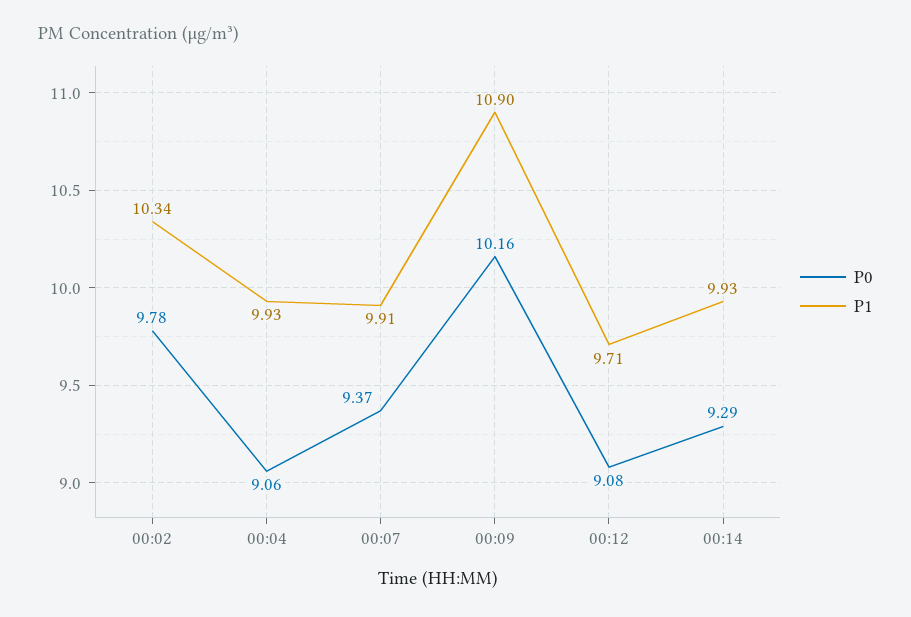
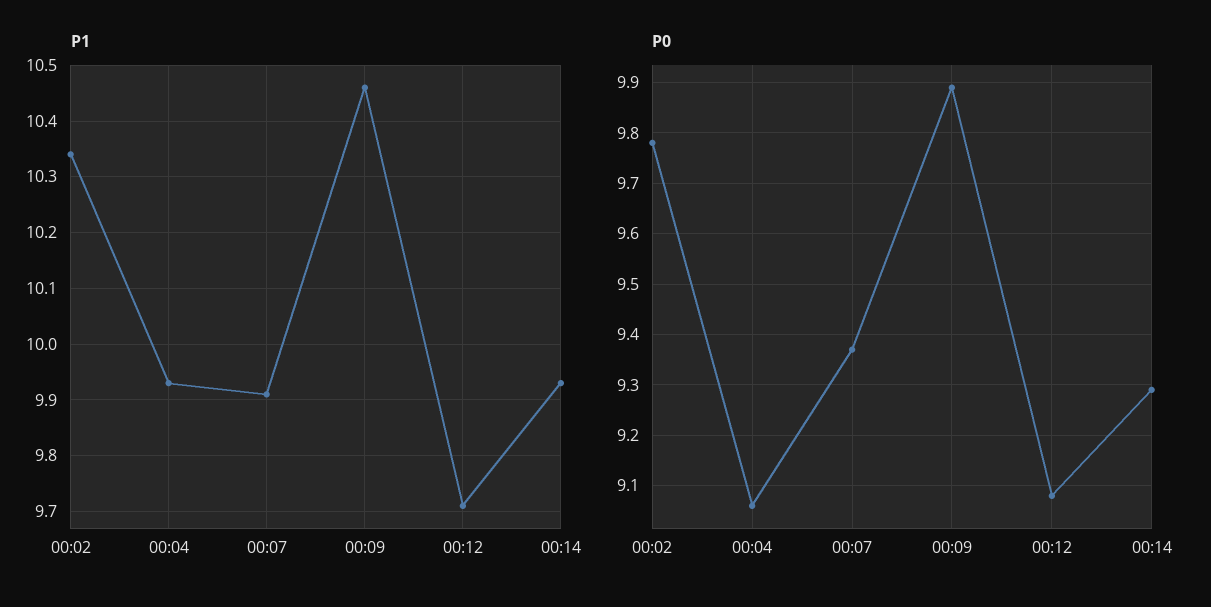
P0, 00:09: 10.16 -> 9.9
P1, 00:09: 10.9 -> 10.45

